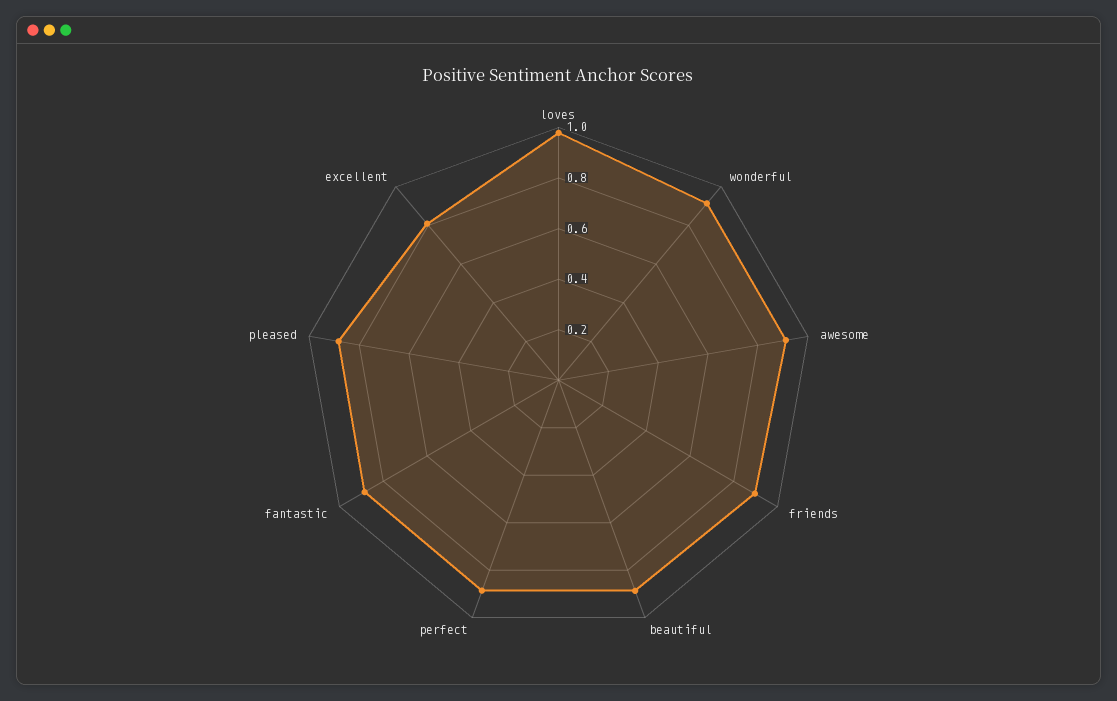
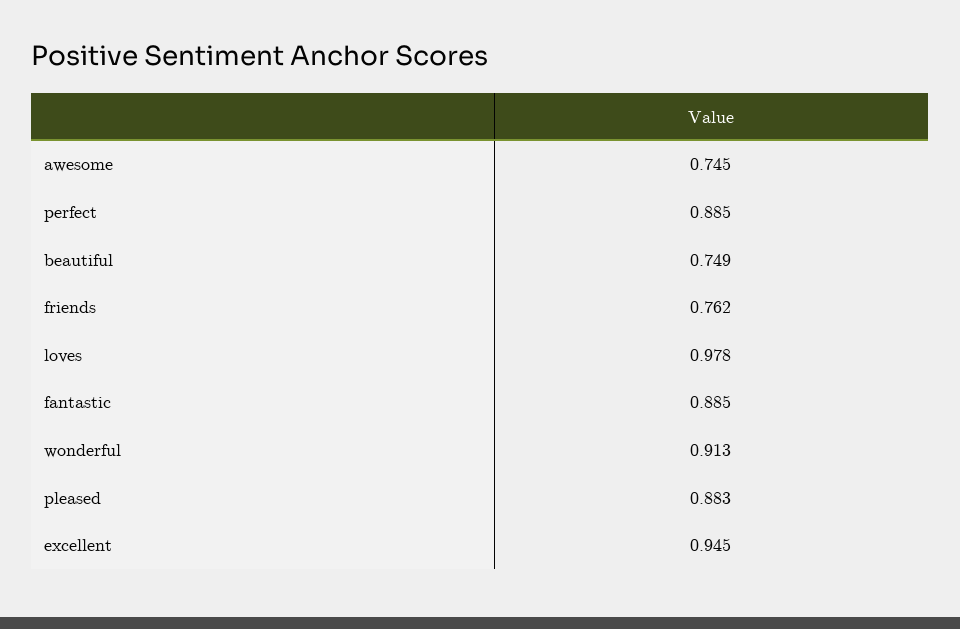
awesome: 0.9 -> 0.745
friends: 0.9 -> 0.762
beautiful: 0.9 -> 0.749
excellent: 0.8 -> 0.945

